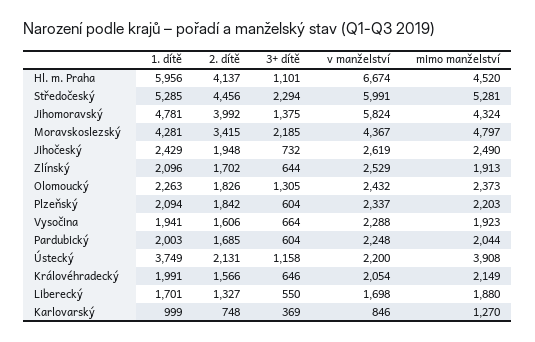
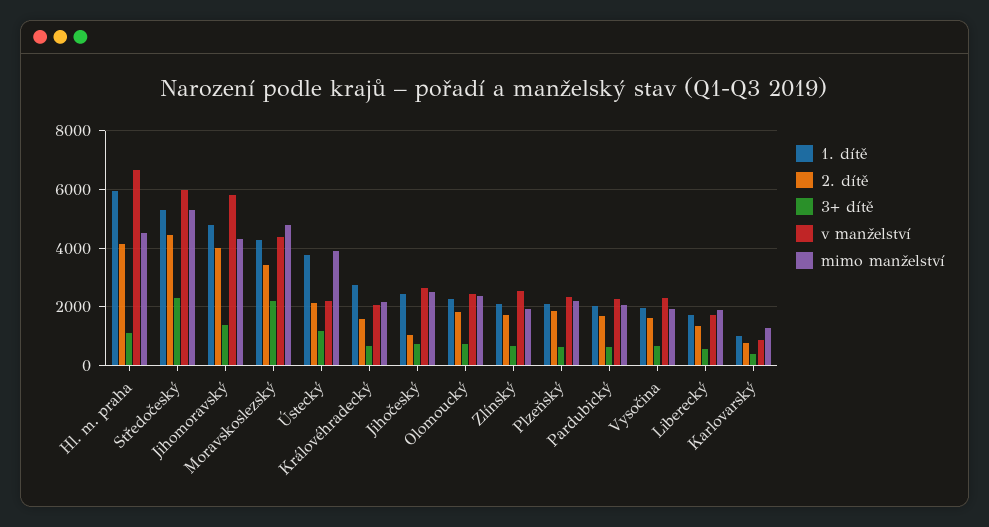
2. dítě, Jihočeský: 1948 -> 1000
3+ dítě, Olomoucký: 1305 -> 750
1. dítě, Královéhradecký: 1991 -> 2750

